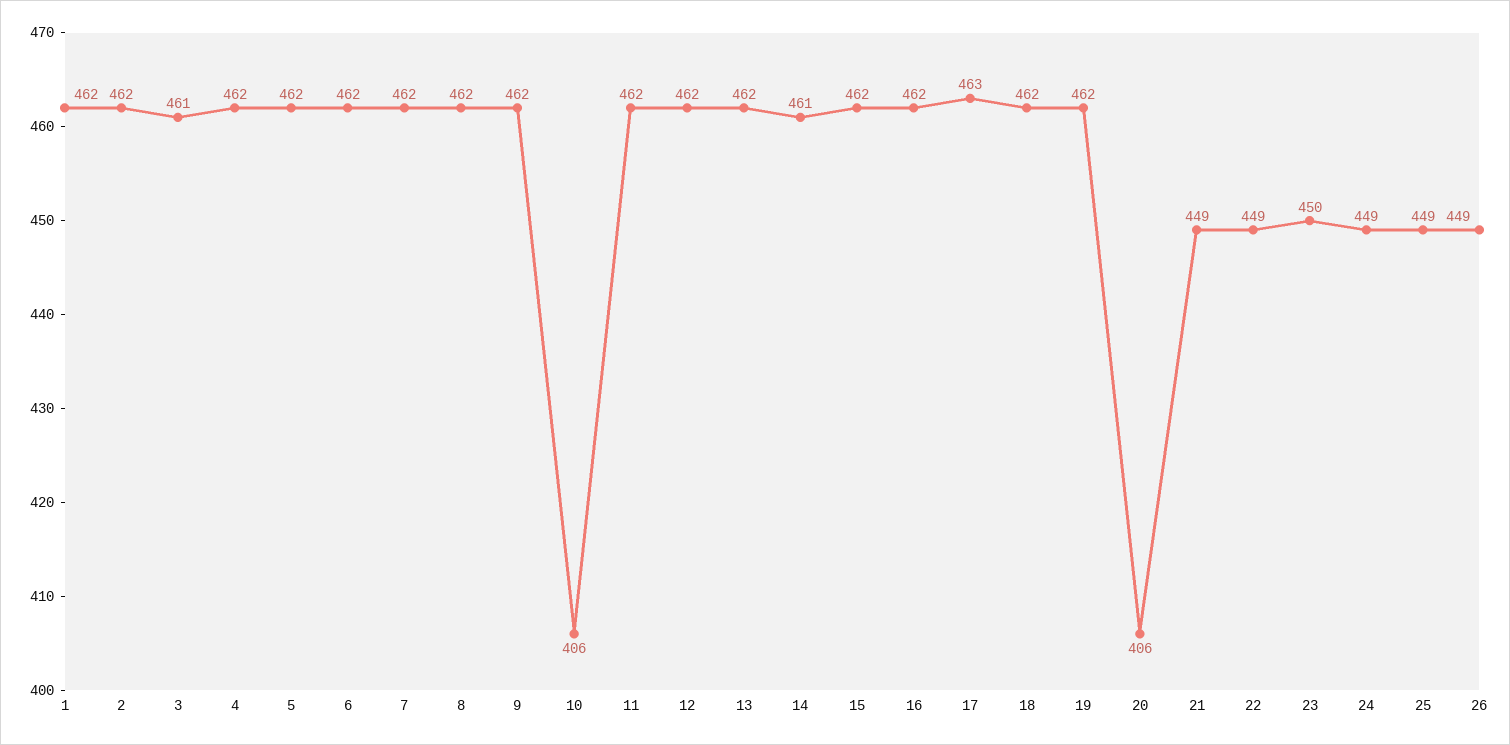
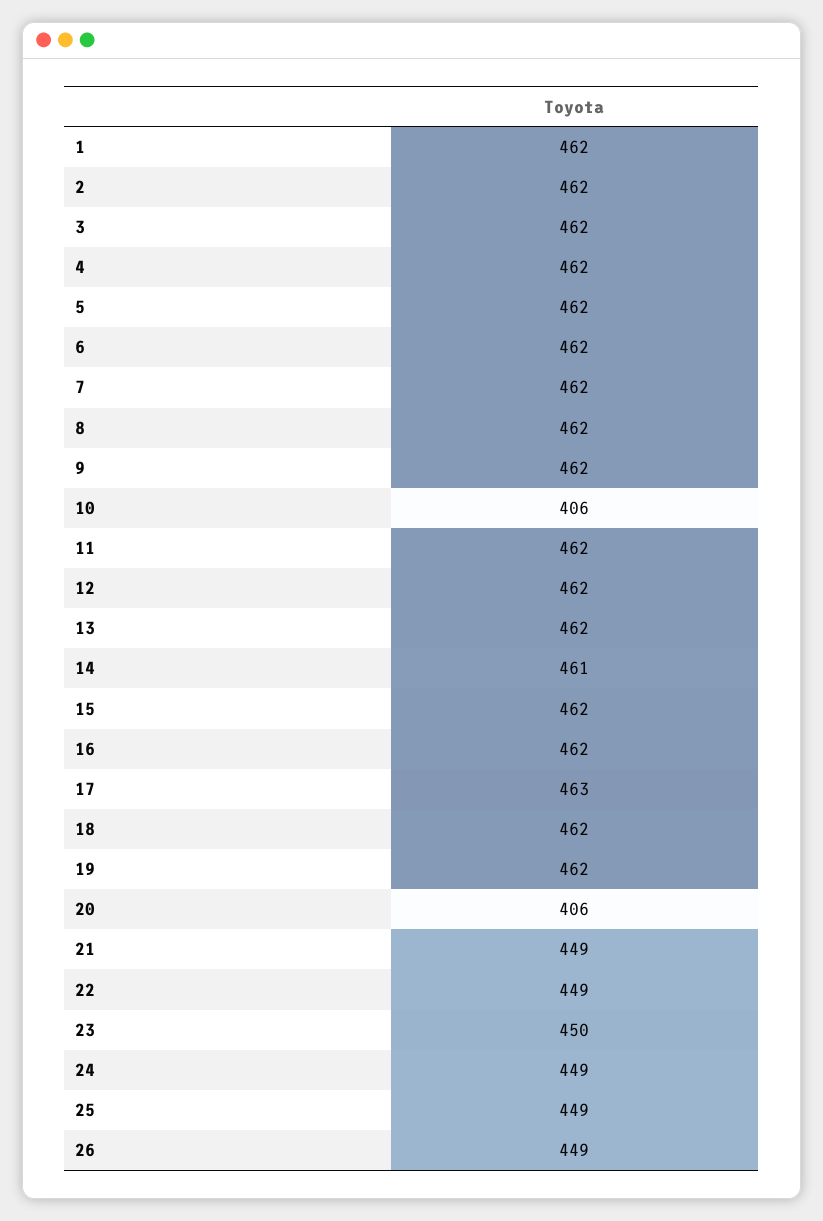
3: 461 -> 462

